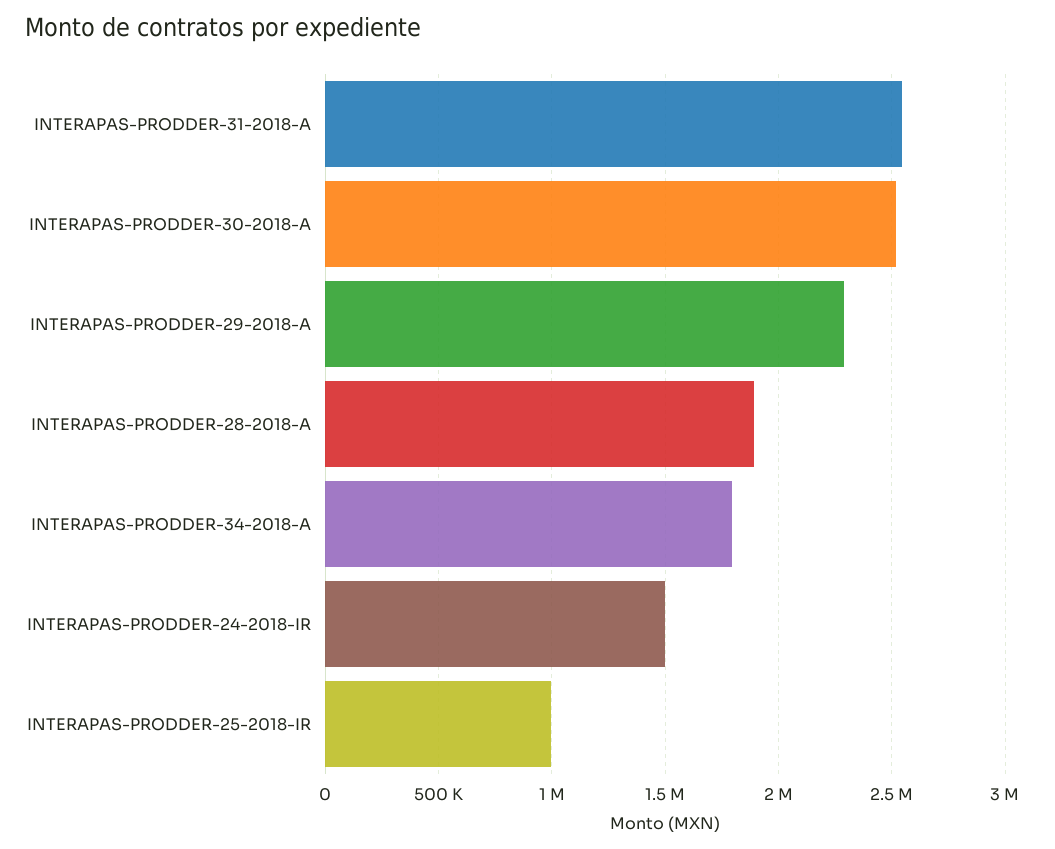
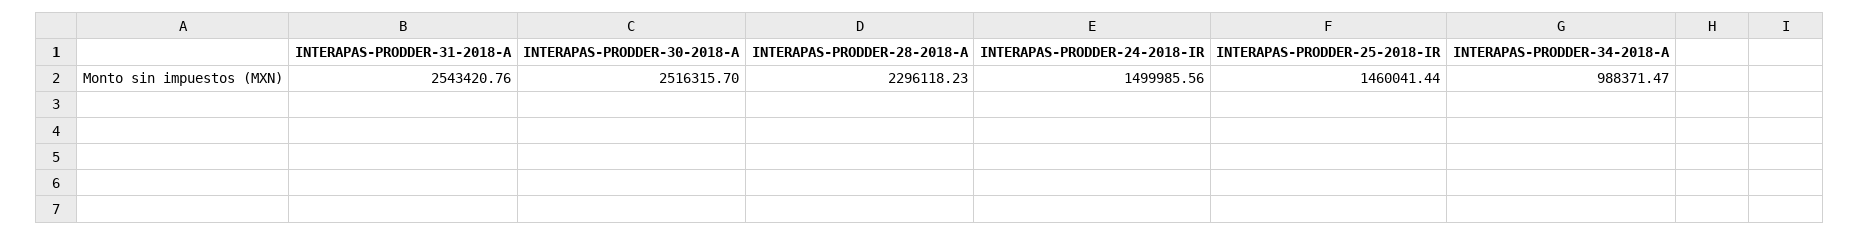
INTERAPAS-PRODDER-29-2018-A: 2300000 -> none
INTERAPAS-PRODDER-28-2018-A: 1900000 -> 2296118.23
INTERAPAS-PRODDER-34-2018-A: 1800000 -> 988371.47
INTERAPAS-PRODDER-25-2018-IR: 1000000 -> 1460041.44

